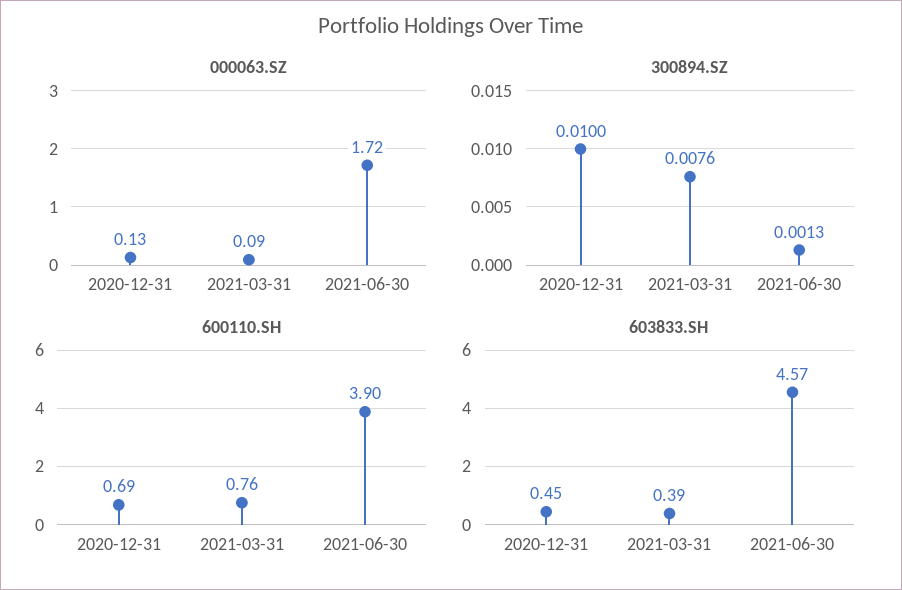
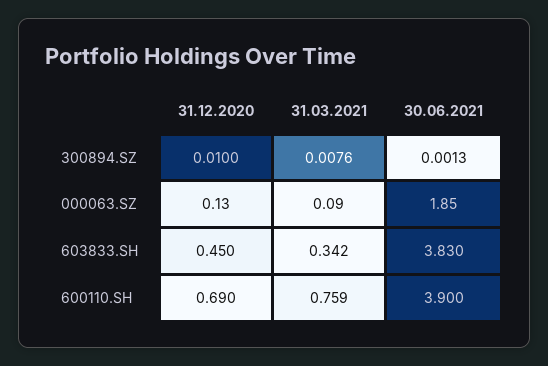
000063.SZ, 2021-06-30: 1.72 -> 1.85
603833.SH, 2021-03-31: 0.39 -> 0.342
603833.SH, 2021-06-30: 4.57 -> 3.83

